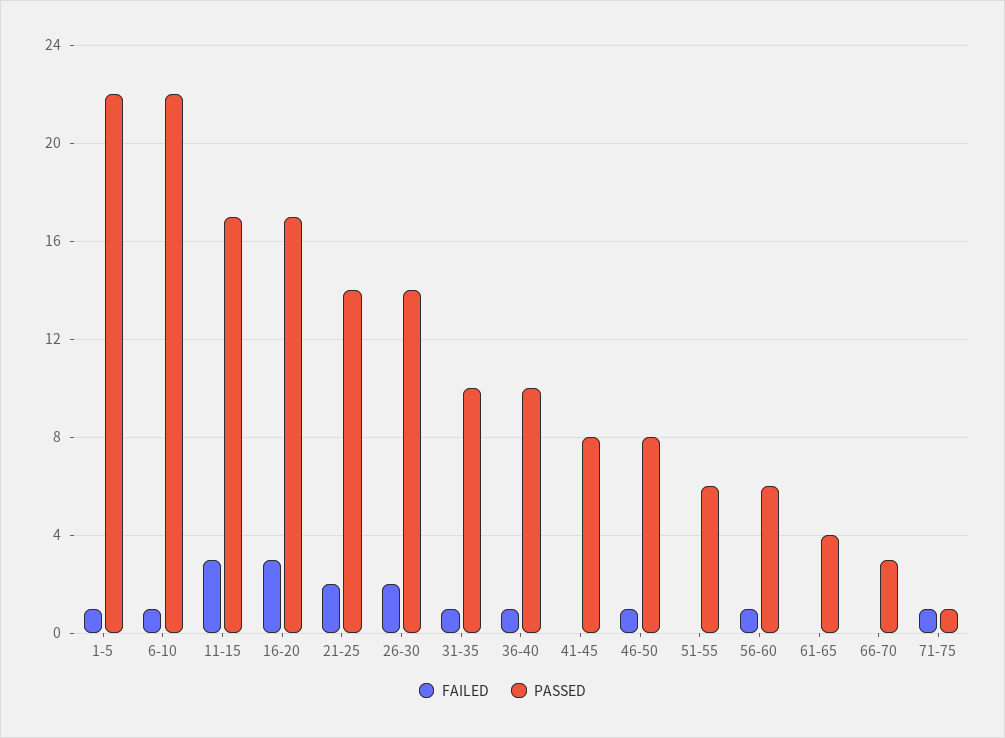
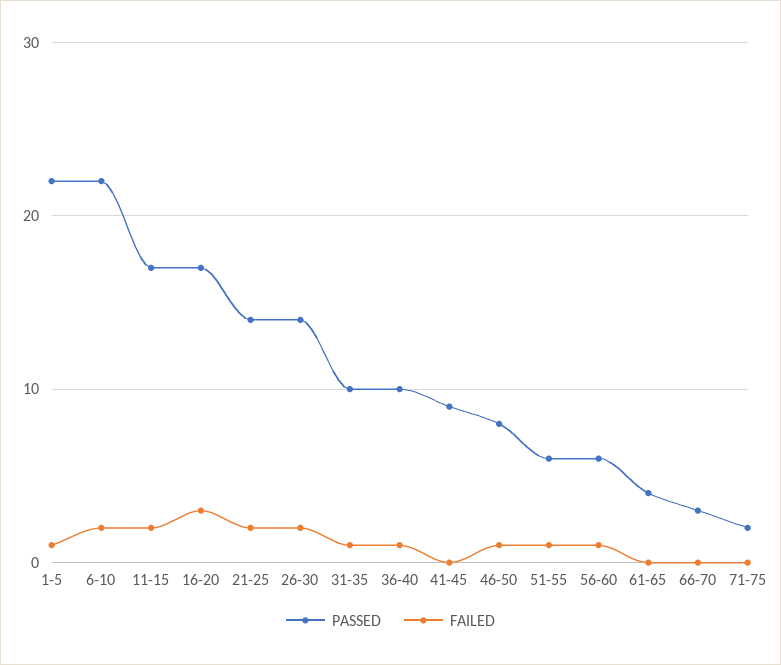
FAILED, 6-10: 1 -> 2
FAILED, 11-15: 3 -> 2
PASSED, 41-45: 8 -> 9
FAILED, 51-55: 0 -> 1
FAILED, 71-75: 1 -> 0
PASSED, 71-75: 1 -> 2

